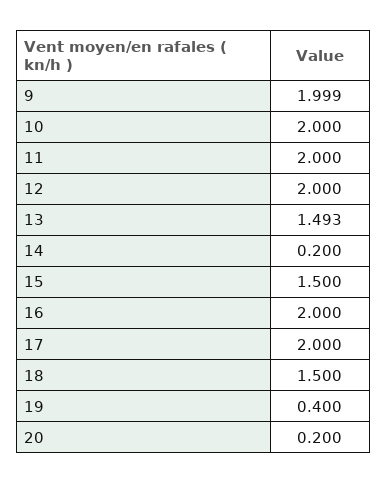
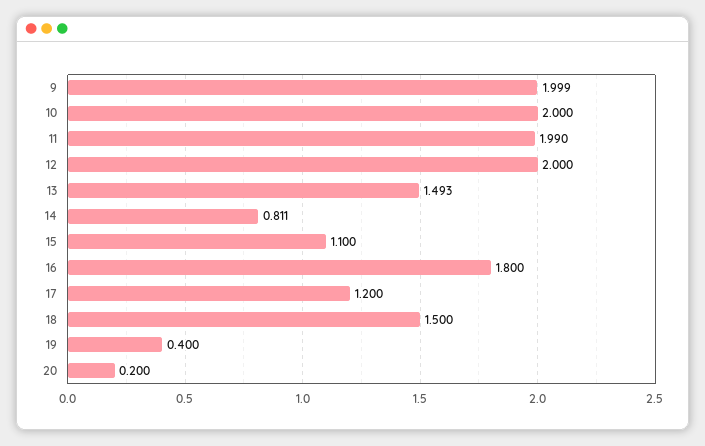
11: 2 -> 1.99
14: 0.2 -> 0.811
15: 1.5 -> 1.1
16: 2 -> 1.8
17: 2 -> 1.2

